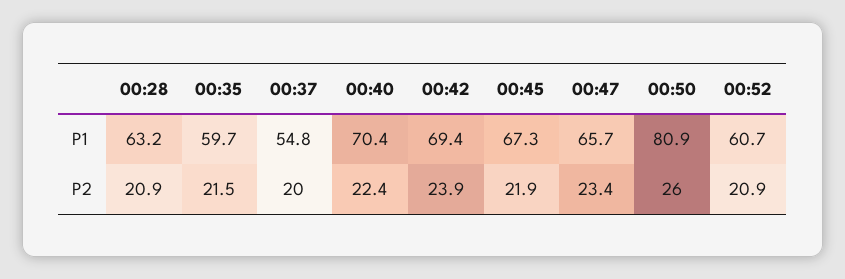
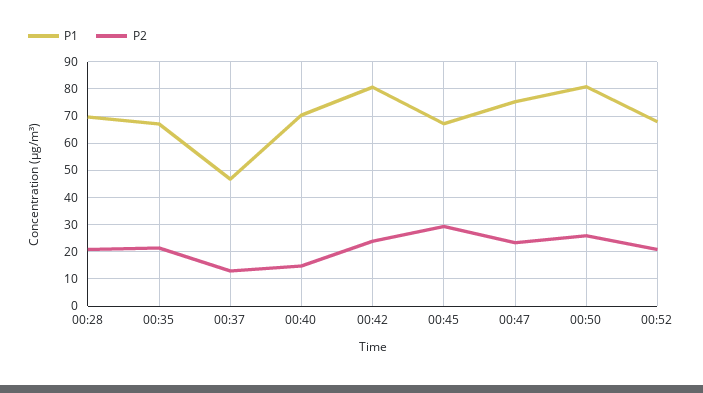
P1, 00:28: 63.2 -> 70
P1, 00:35: 59.7 -> 67.5
P1, 00:37: 54.8 -> 47.5
P1, 00:42: 69.4 -> 80
P1, 00:47: 65.7 -> 75
P1, 00:52: 60.7 -> 67.5
P2, 00:37: 20 -> 12.5
P2, 00:40: 22.4 -> 15
P2, 00:45: 21.9 -> 30

